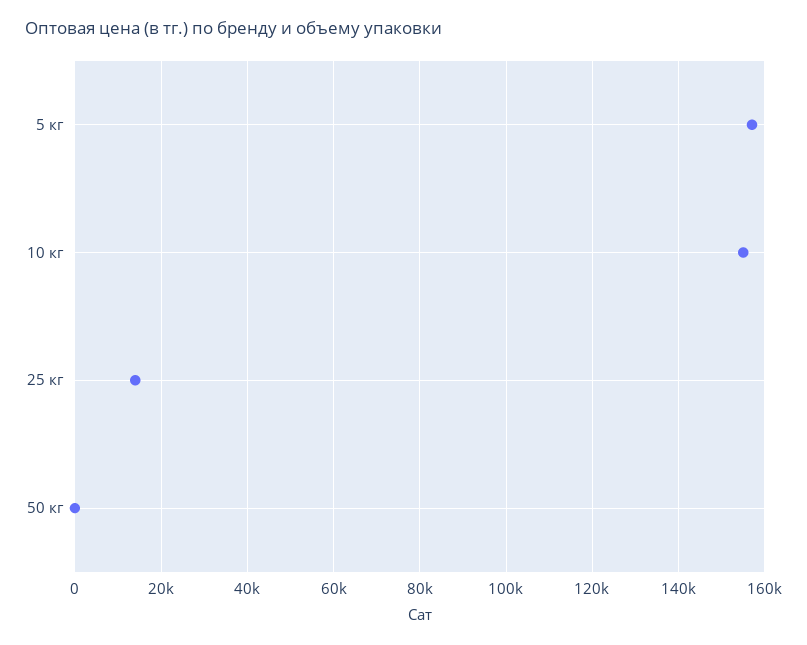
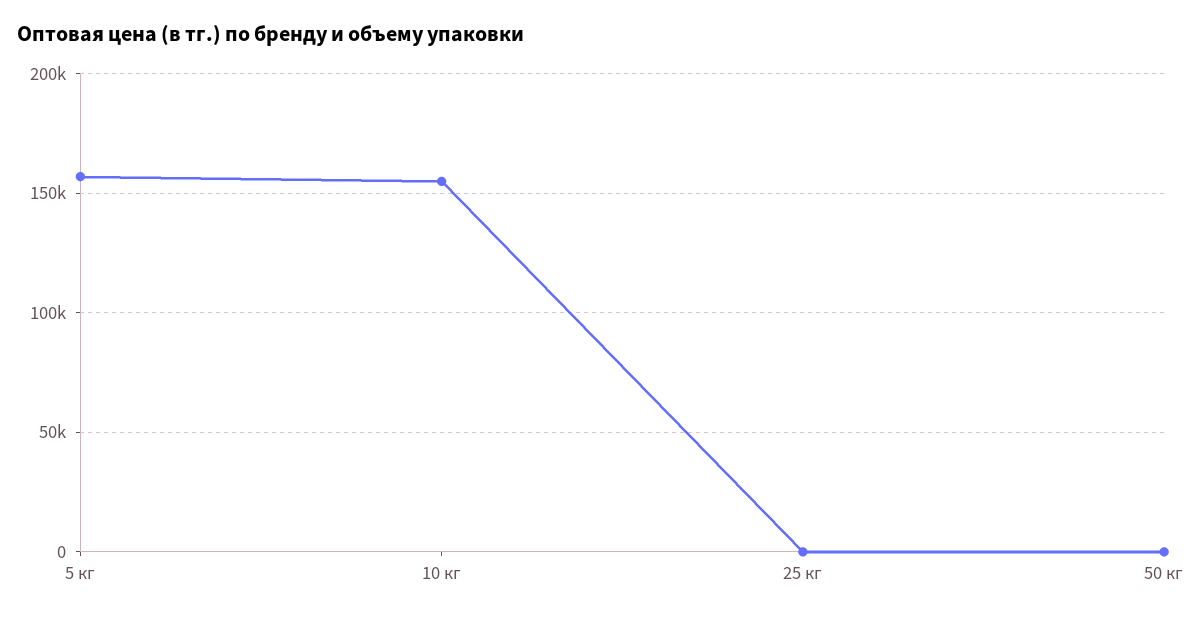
25 кг: 14000 -> 0

